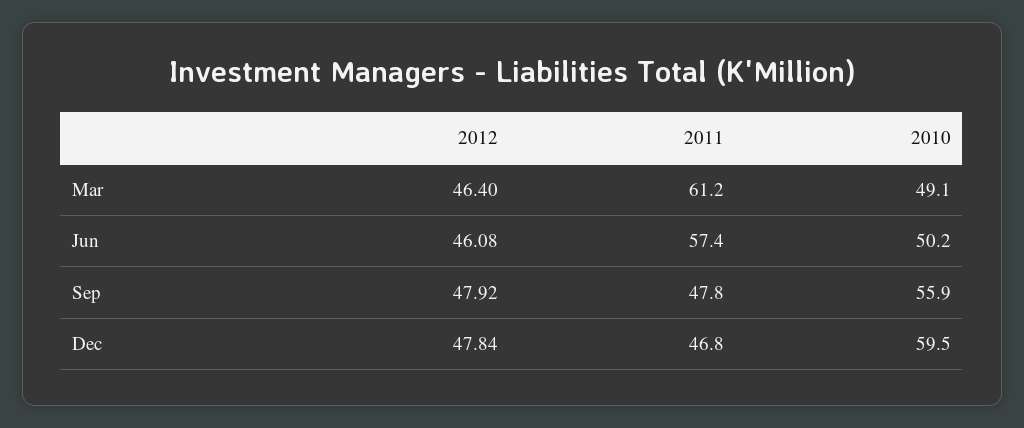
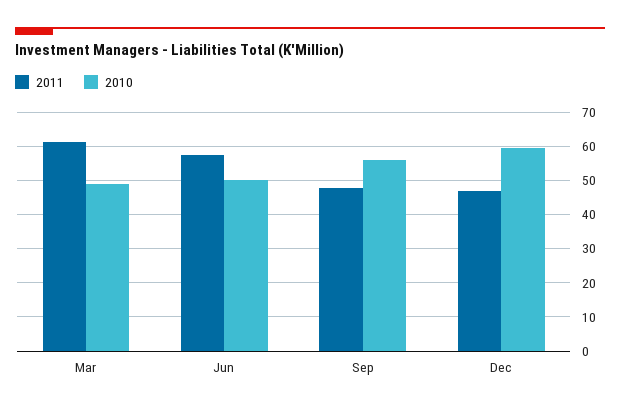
2012, Mar: 46.4 -> none
2012, Jun: 46.08 -> none
2012, Sep: 47.92 -> none
2012, Dec: 47.84 -> none

